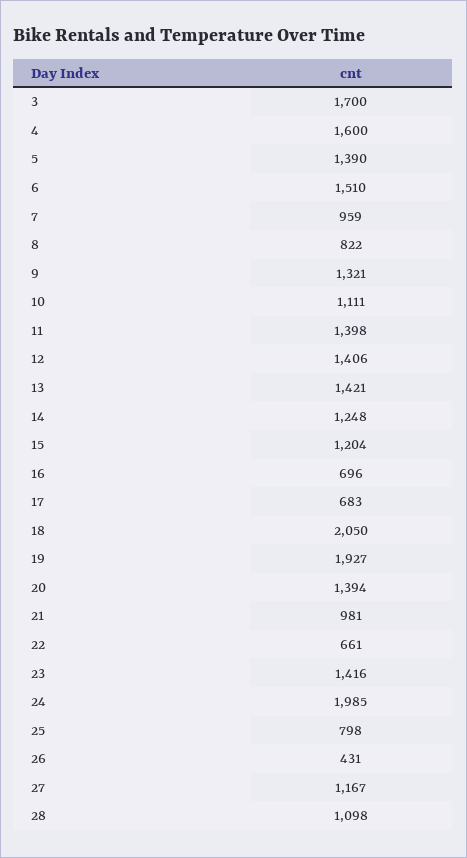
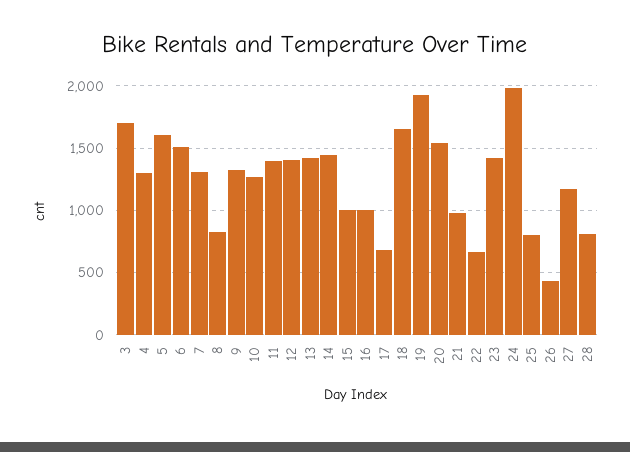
4: 1600 -> 1300
5: 1390 -> 1600
7: 959 -> 1300
10: 1111 -> 1250
14: 1248 -> 1450
15: 1204 -> 1000
16: 696 -> 1000
18: 2050 -> 1650
20: 1394 -> 1550
28: 1098 -> 800

